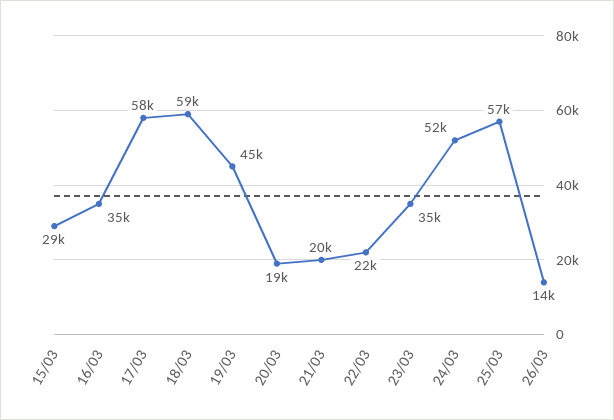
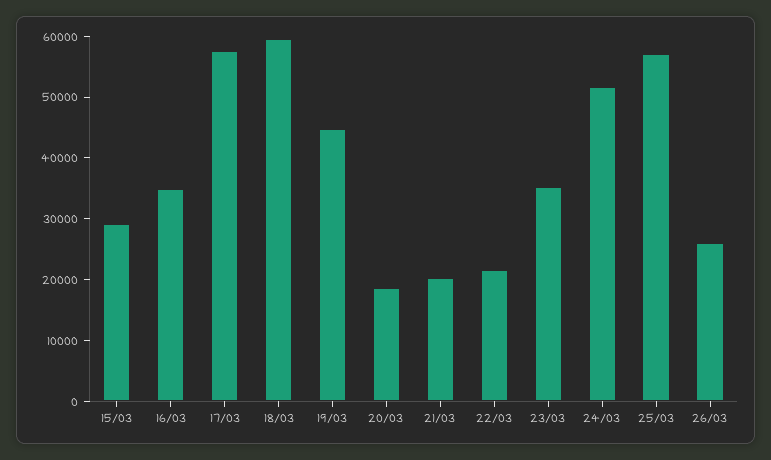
26/03: 14000 -> 26000

